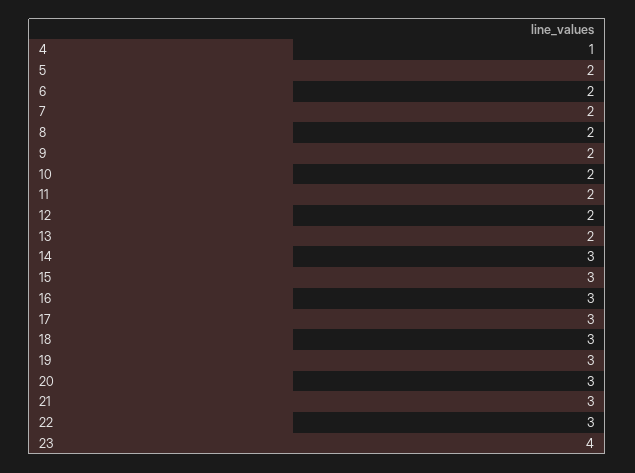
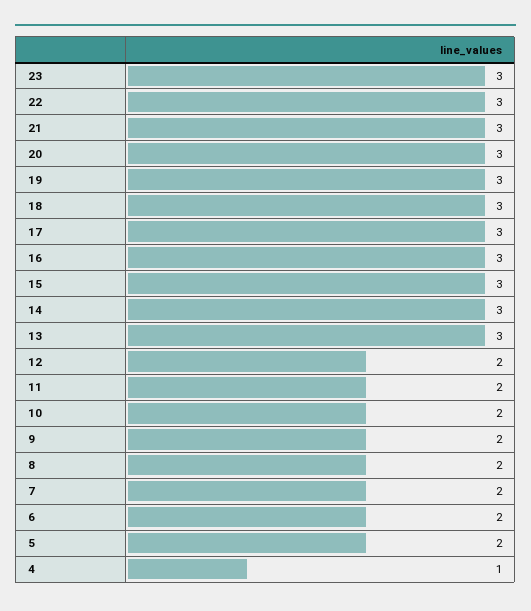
13: 2 -> 3
23: 4 -> 3

